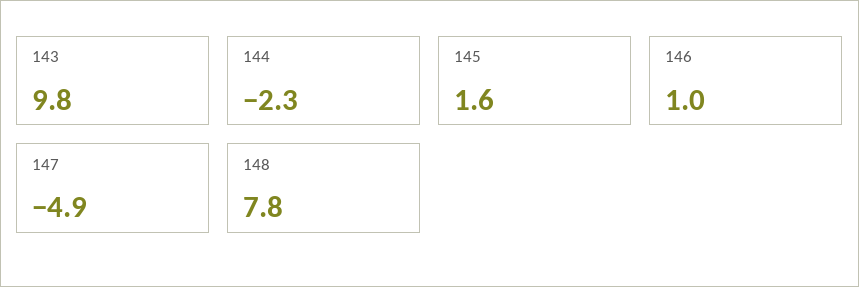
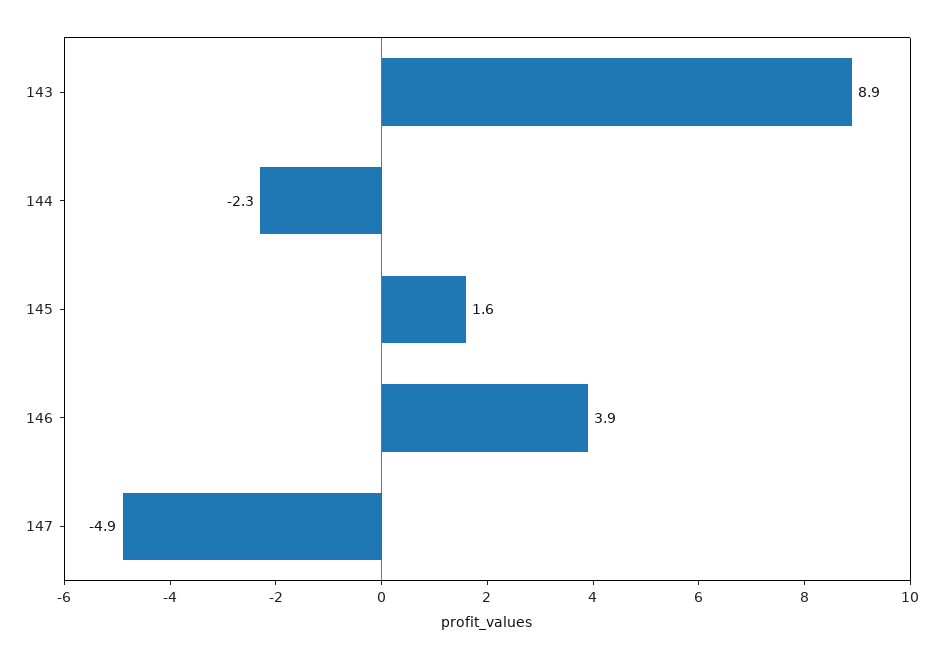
143: 9.8 -> 8.9
146: 1 -> 3.9
148: 7.8 -> none

